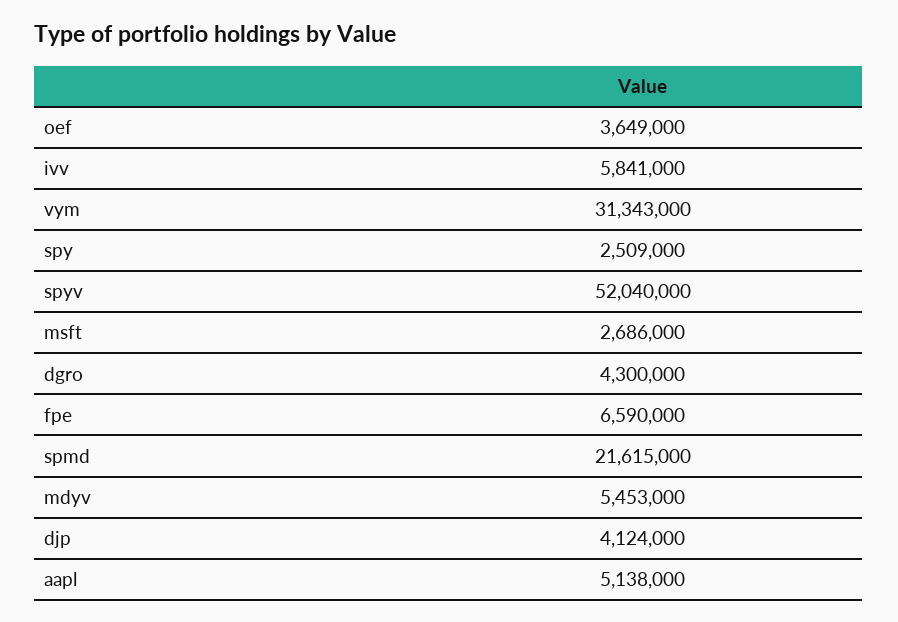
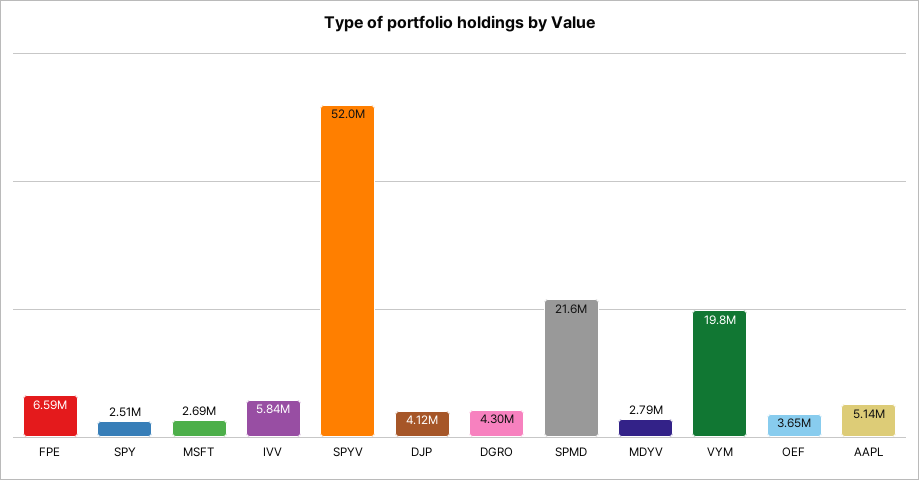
vym: 31343000 -> 19800000
mdyv: 5453000 -> 2790000

